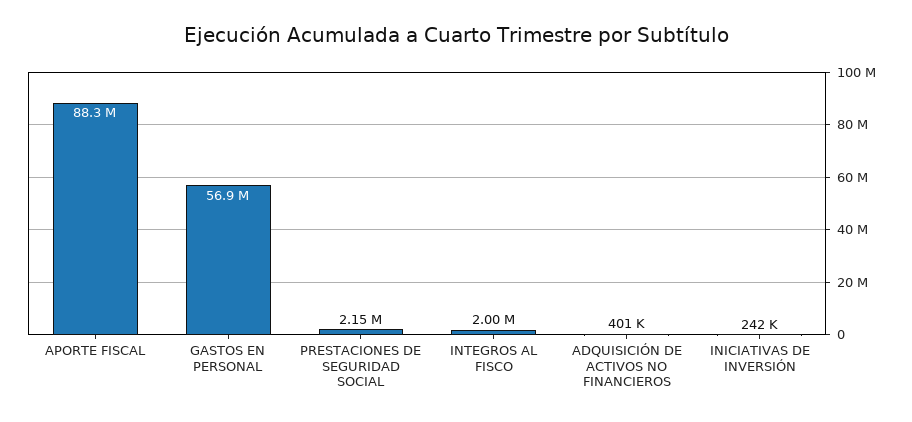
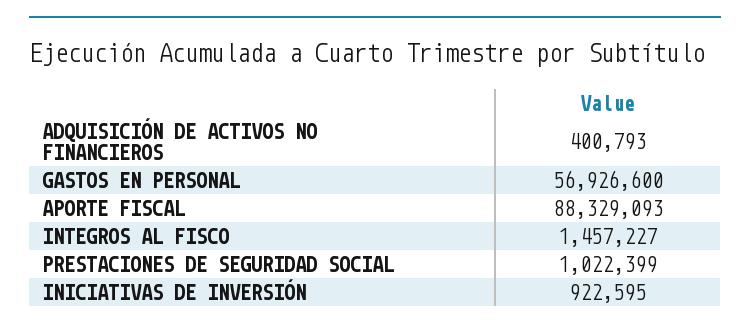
PRESTACIONES DE SEGURIDAD SOCIAL: 2150000 -> 1022399
INTEGROS AL FISCO: 2000000 -> 1457227
INICIATIVAS DE INVERSIÓN: 242000 -> 922595

